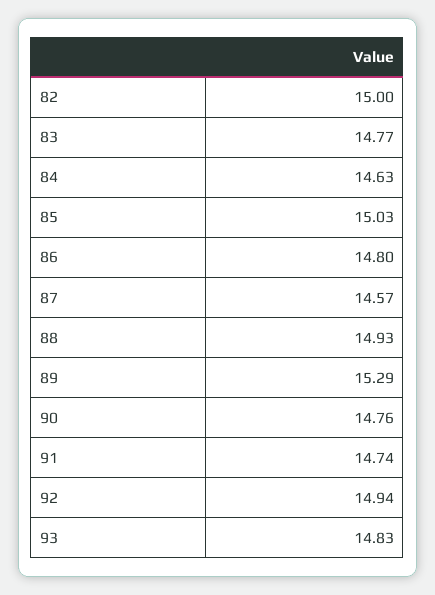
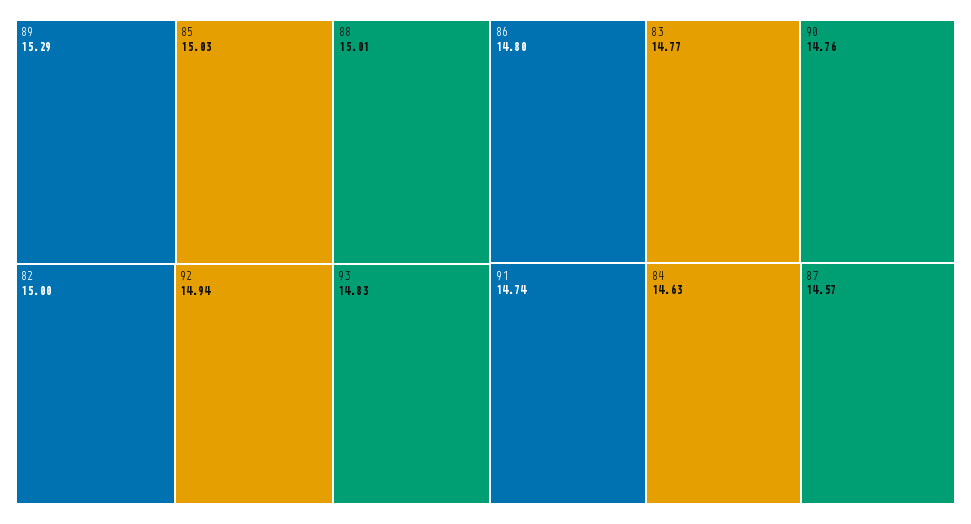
88: 14.93 -> 15.01

